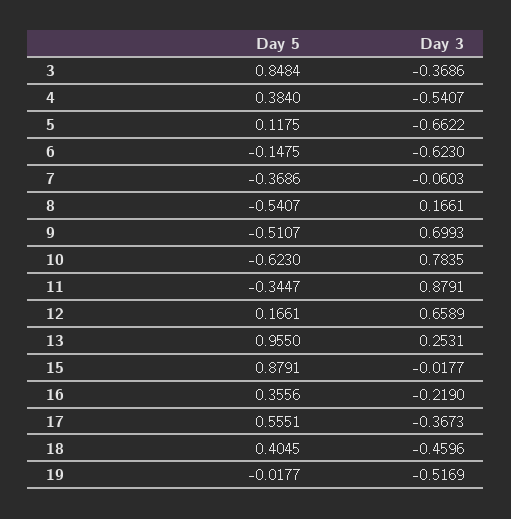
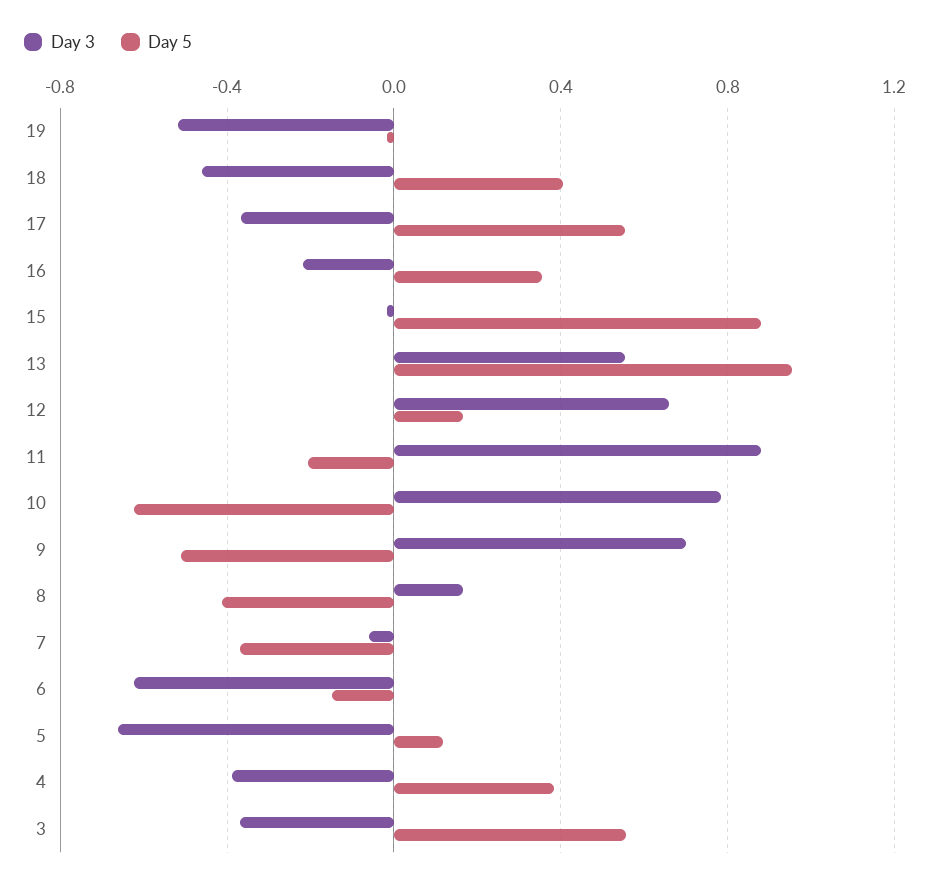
Day 5, 3: 0.8484 -> 0.55
Day 3, 4: -0.5407 -> -0.4
Day 5, 8: -0.5407 -> -0.4
Day 5, 11: -0.3447 -> -0.2
Day 3, 13: 0.2531 -> 0.55

